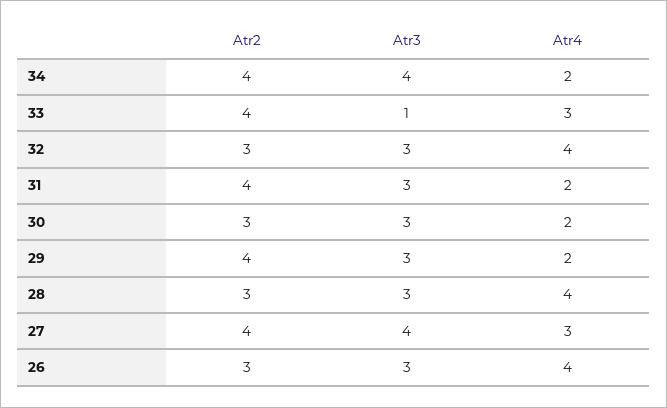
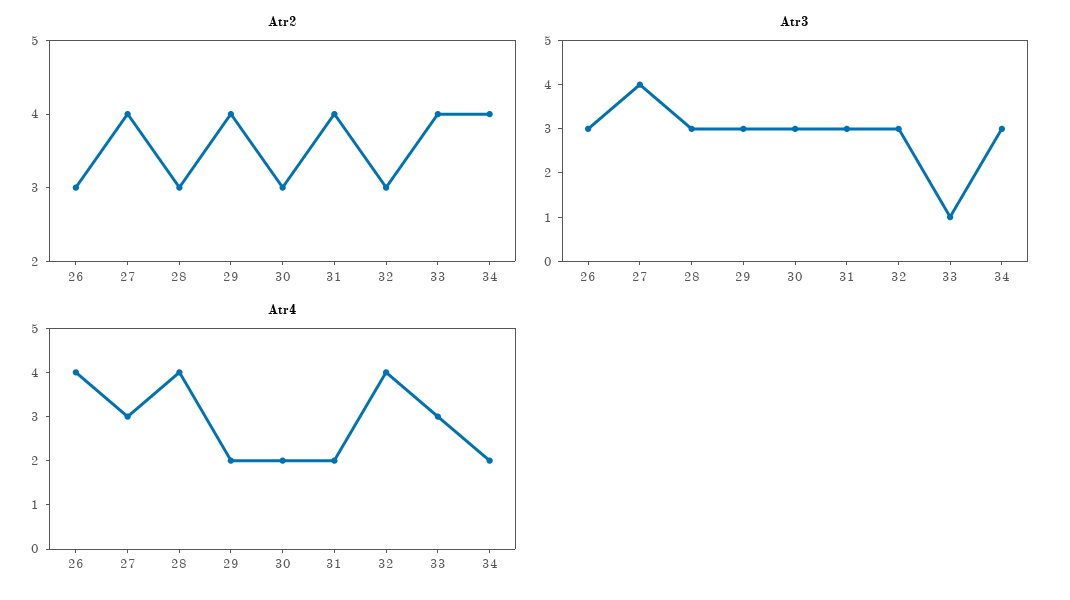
Atr3, 34: 4 -> 3

